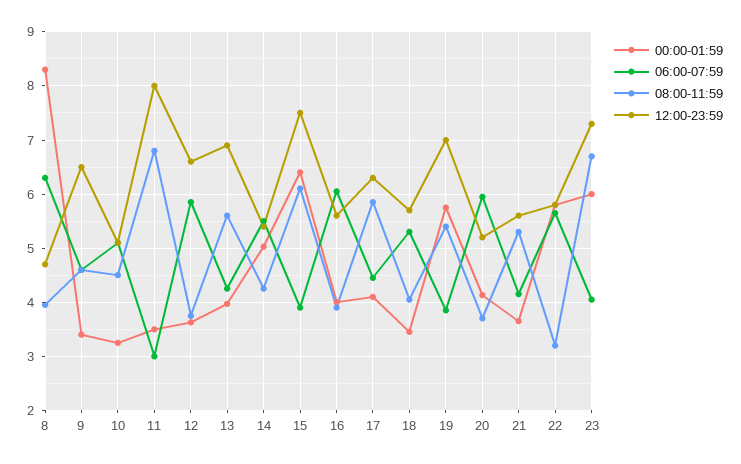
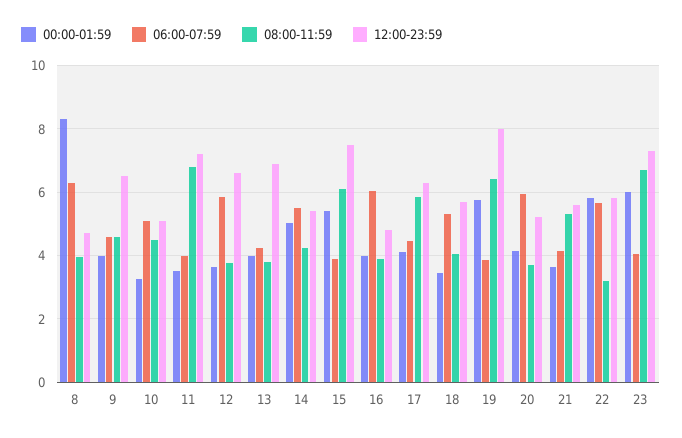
00:00-01:59, 9: 3.4 -> 4
06:00-07:59, 11: 3 -> 4
12:00-23:59, 11: 8 -> 7.2
08:00-11:59, 13: 5.6 -> 3.8
00:00-01:59, 15: 6.4 -> 5.4
12:00-23:59, 16: 5.6 -> 4.8
08:00-11:59, 19: 5.4 -> 6.4
12:00-23:59, 19: 7 -> 8

